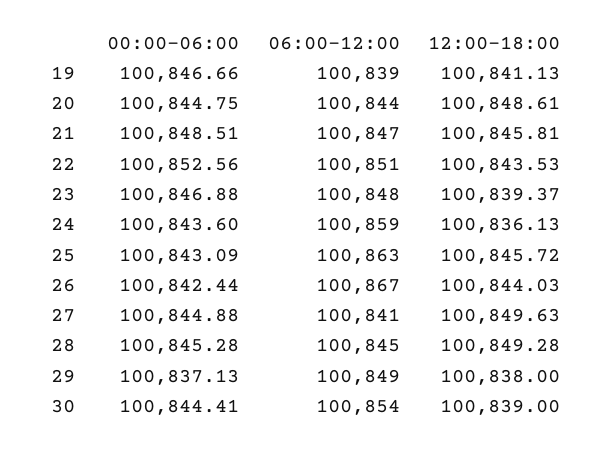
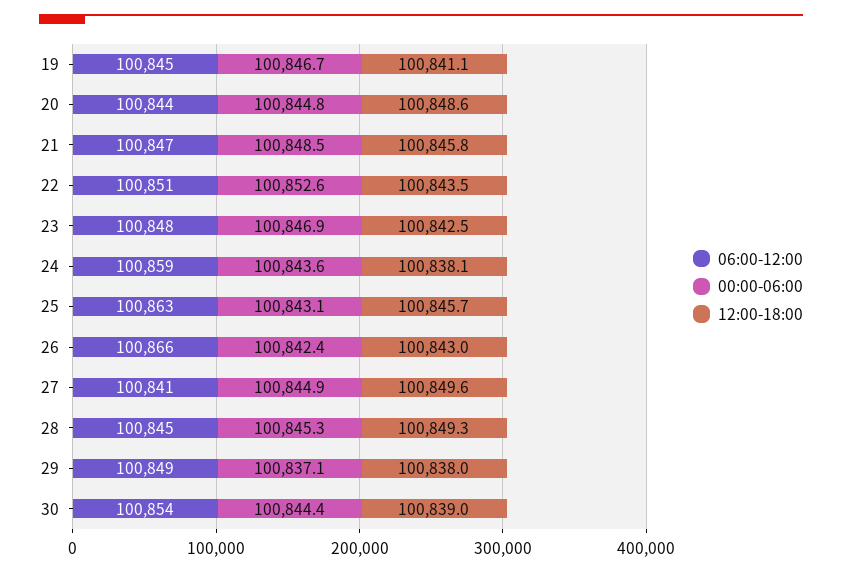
06:00-12:00, 19: 100839 -> 100845
12:00-18:00, 23: 100839.37 -> 100842.5
12:00-18:00, 24: 100836.13 -> 100838.1
06:00-12:00, 26: 100867 -> 100866
12:00-18:00, 26: 100844.03 -> 100843

